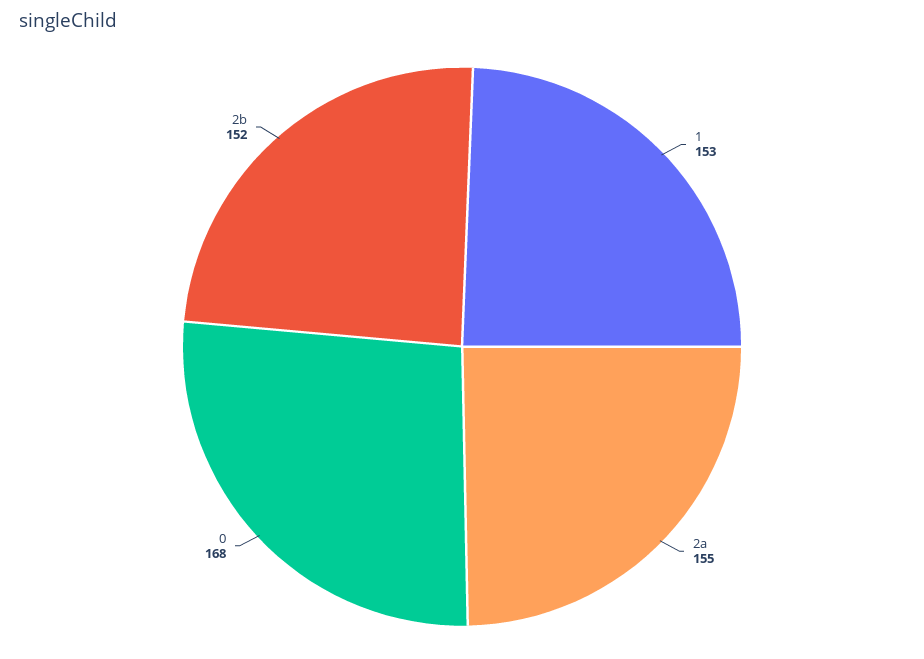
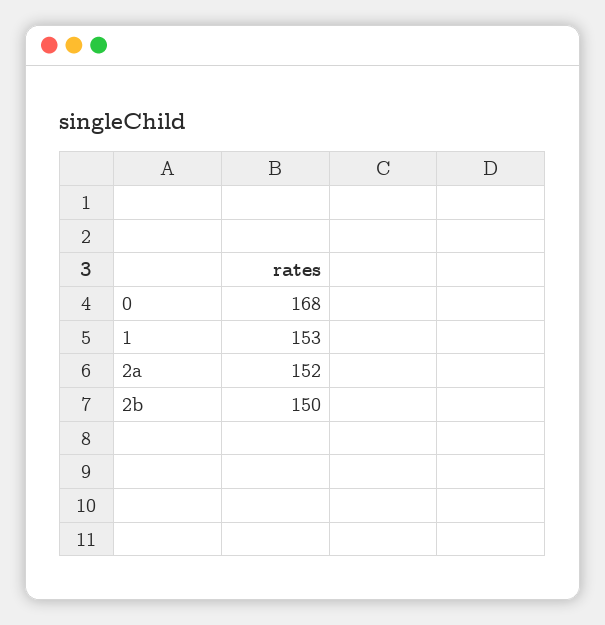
2a: 155 -> 152
2b: 152 -> 150

